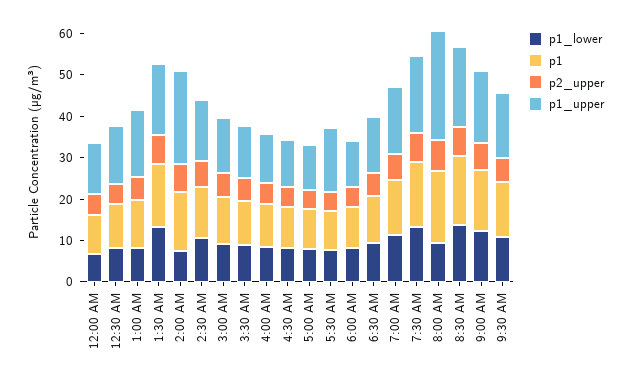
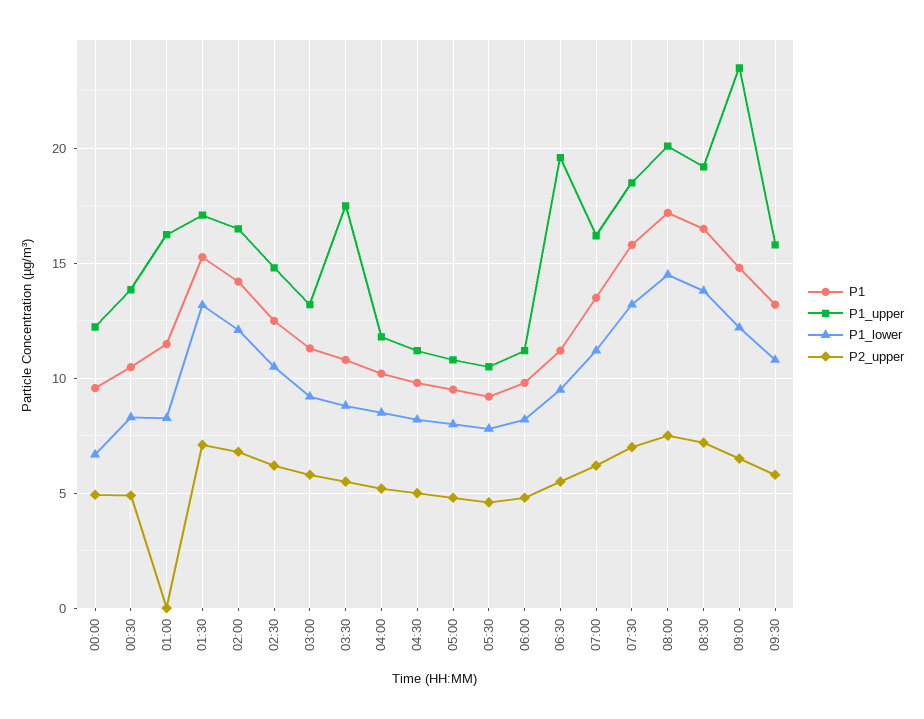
p2_upper, 1:00 AM: 6 -> 0
p1_lower, 2:00 AM: 8 -> 12
p1_upper, 2:00 AM: 22 -> 16.5
p1_upper, 3:30 AM: 12 -> 17.5
p1_upper, 5:30 AM: 16 -> 10.5
p1_upper, 6:30 AM: 14 -> 19.5
p1_lower, 8:00 AM: 10 -> 14.5
p1_upper, 8:00 AM: 26 -> 20
p1_upper, 9:00 AM: 18 -> 23.5

